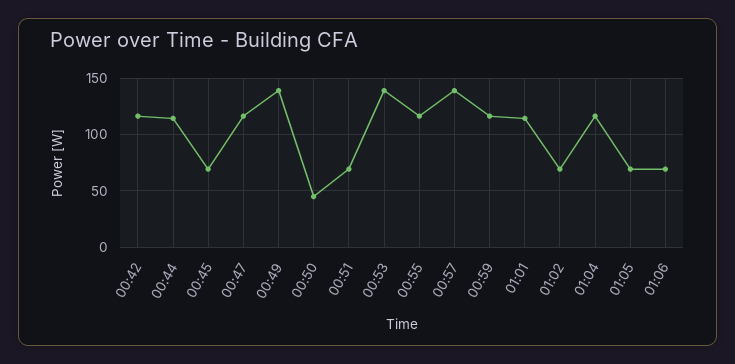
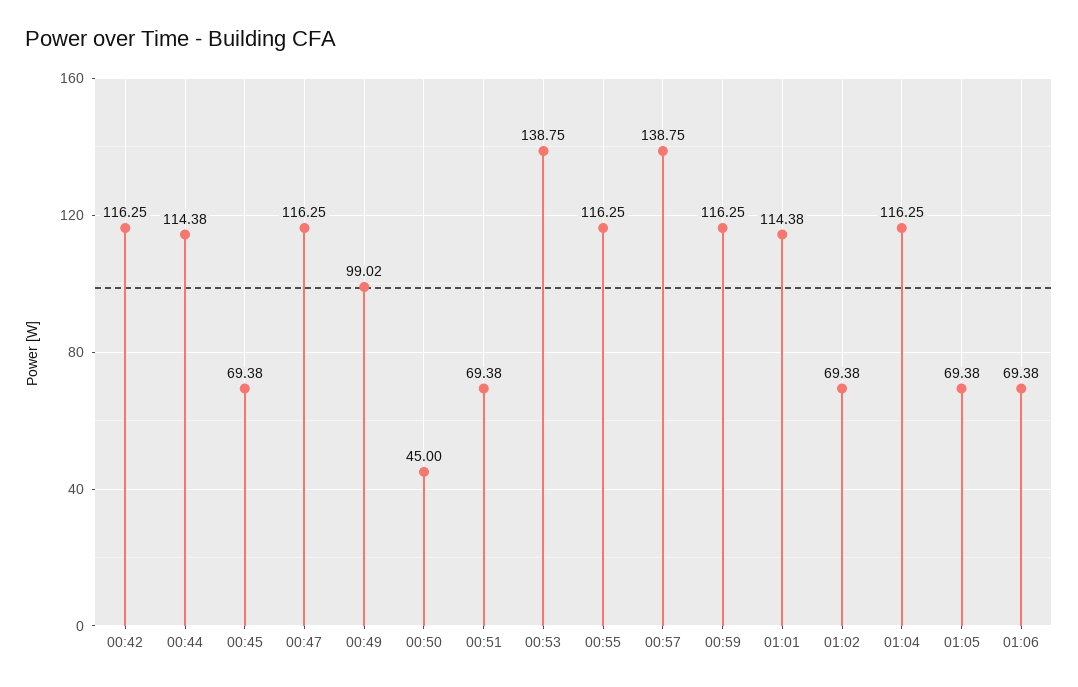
00:49: 140 -> 99.02

